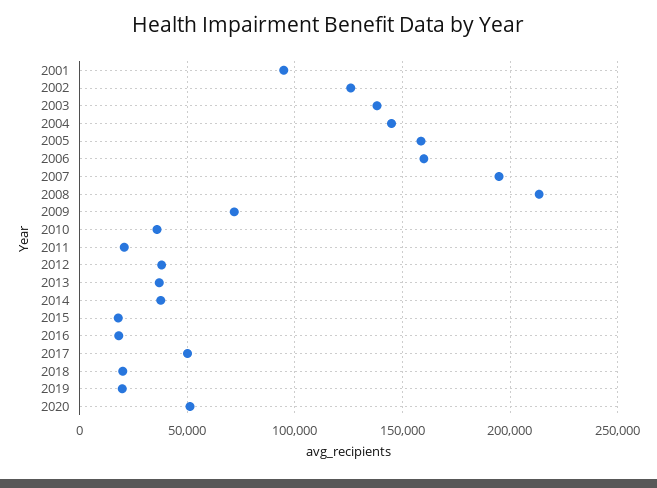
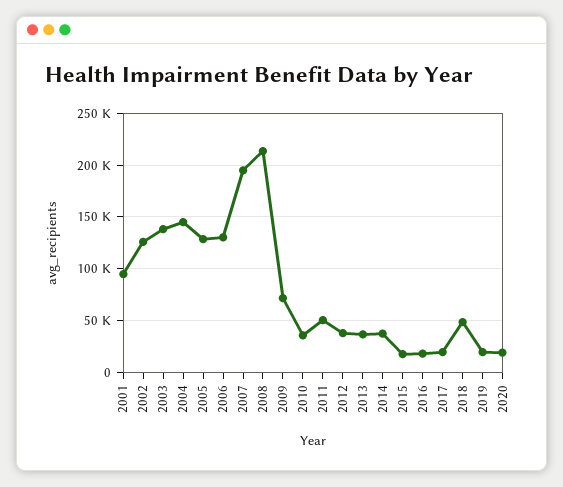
2005: 160000 -> 130000
2006: 160000 -> 130000
2011: 20000 -> 50000
2017: 50000 -> 20000
2018: 20000 -> 50000
2020: 50000 -> 20000

